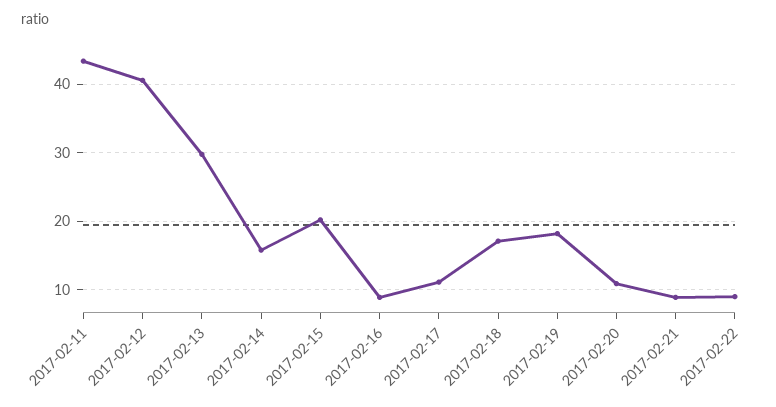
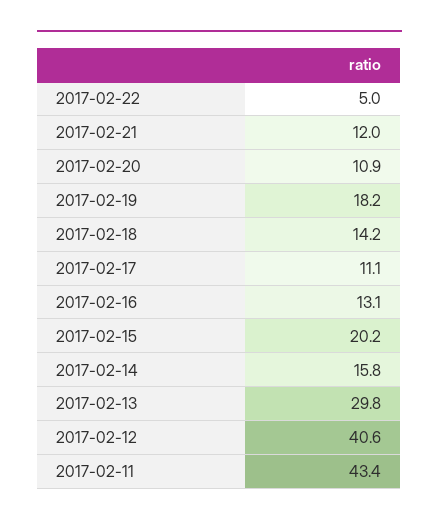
2017-02-16: 9 -> 13.1
2017-02-18: 17 -> 14.2
2017-02-21: 9 -> 12
2017-02-22: 9 -> 5

